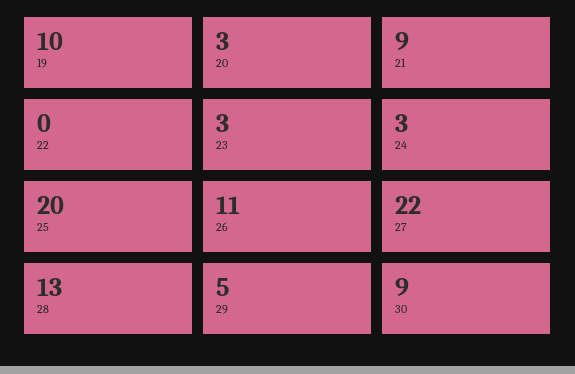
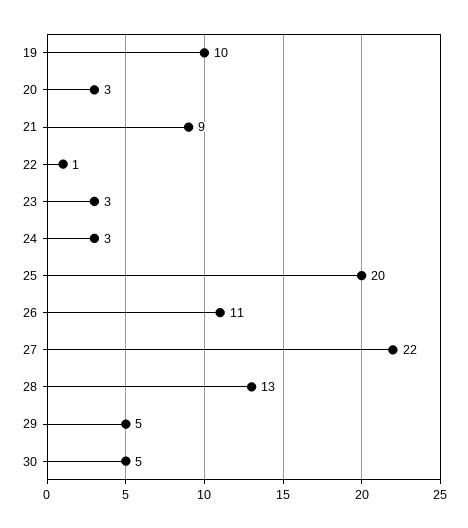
22: 0 -> 1
30: 9 -> 5

